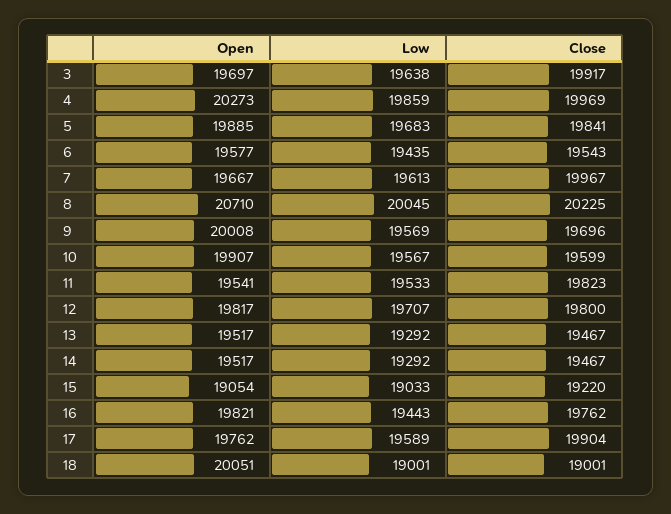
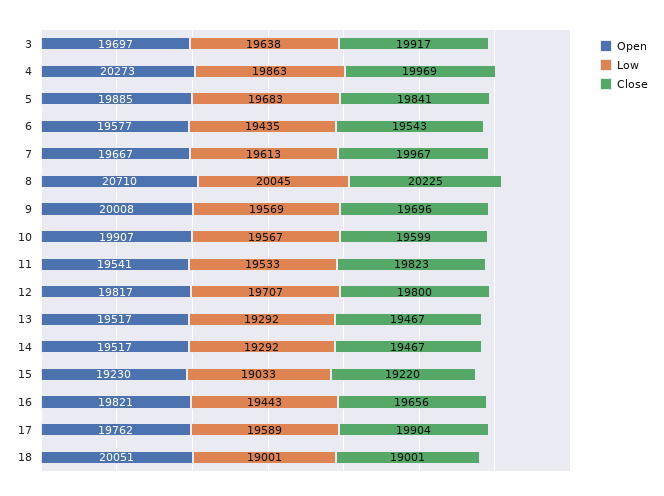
Low, 4: 19859 -> 19863
Open, 15: 19054 -> 19230
Close, 16: 19762 -> 19656

